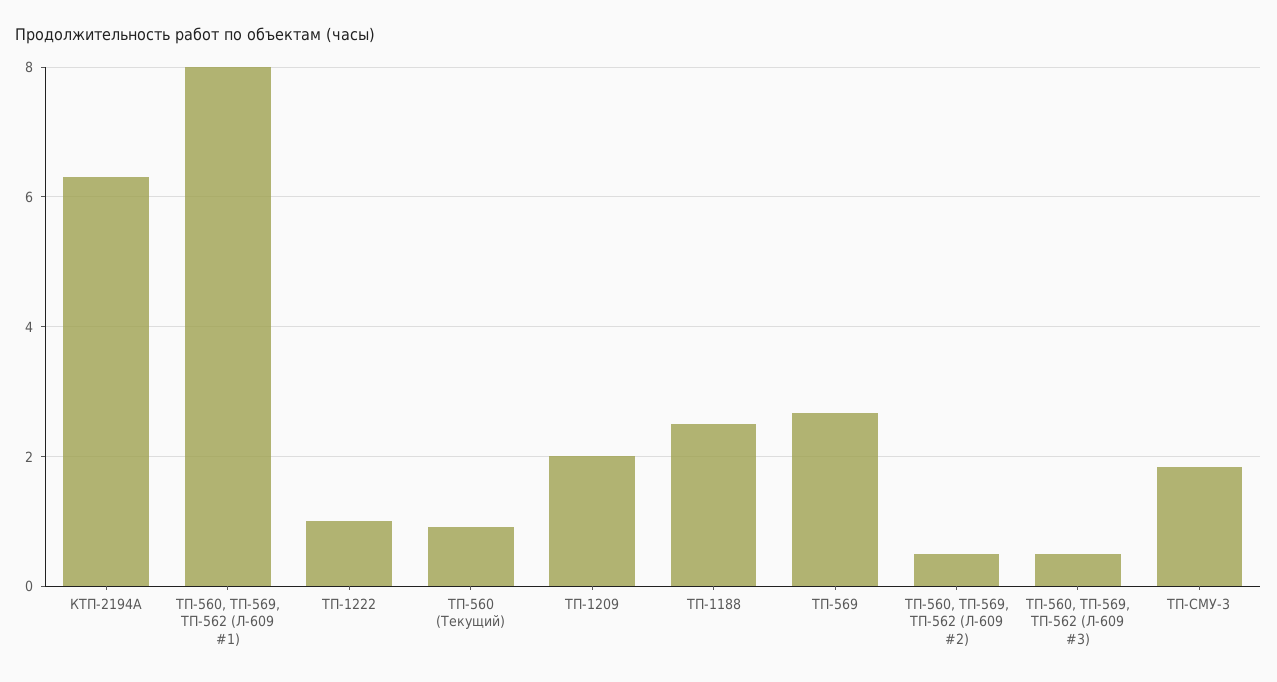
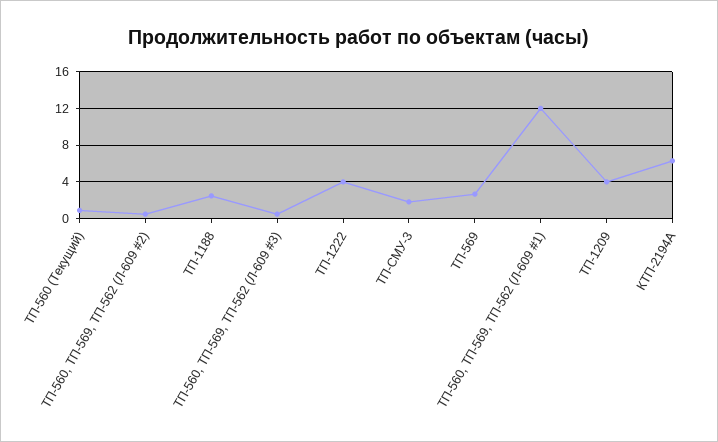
ТП-560, ТП-569, ТП-562 (Л-609 #1): 8 -> 12
ТП-1222: 1 -> 4
ТП-1209: 2 -> 4

